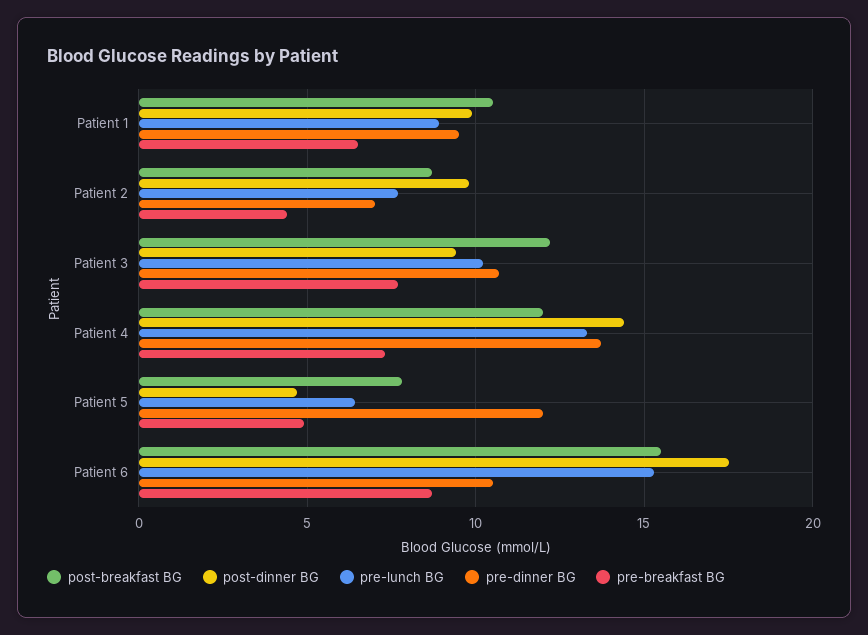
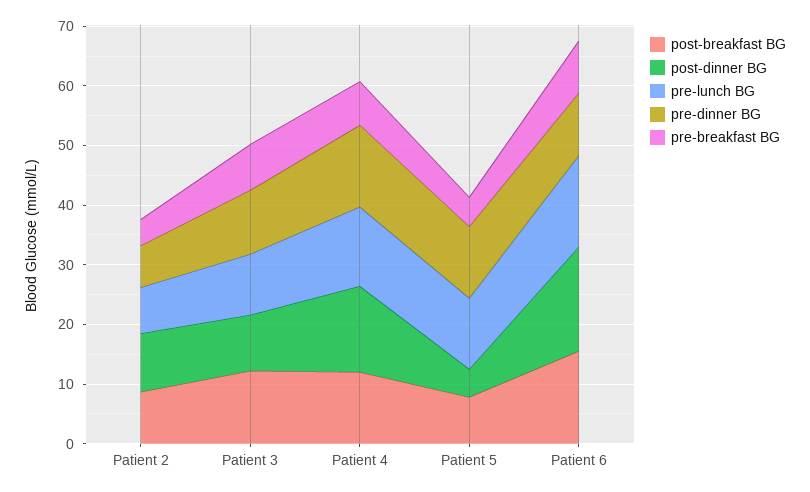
post-breakfast BG, Patient 1: 10.5 -> none
post-dinner BG, Patient 1: 10 -> none
pre-lunch BG, Patient 1: 9 -> none
pre-dinner BG, Patient 1: 9.5 -> none
pre-breakfast BG, Patient 1: 6.5 -> none
pre-lunch BG, Patient 5: 6.5 -> 12

